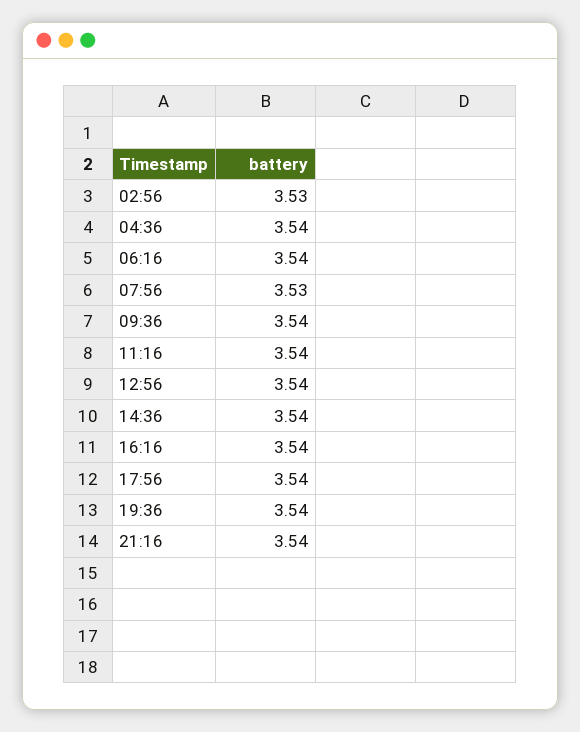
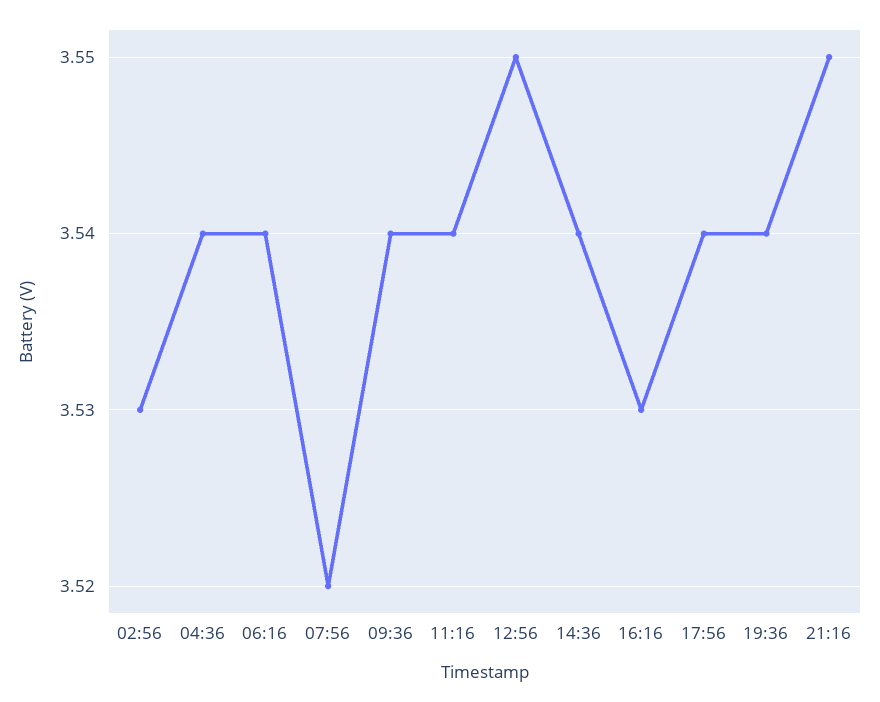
07:56: 3.53 -> 3.52
12:56: 3.54 -> 3.55
16:16: 3.54 -> 3.53
21:16: 3.54 -> 3.55

